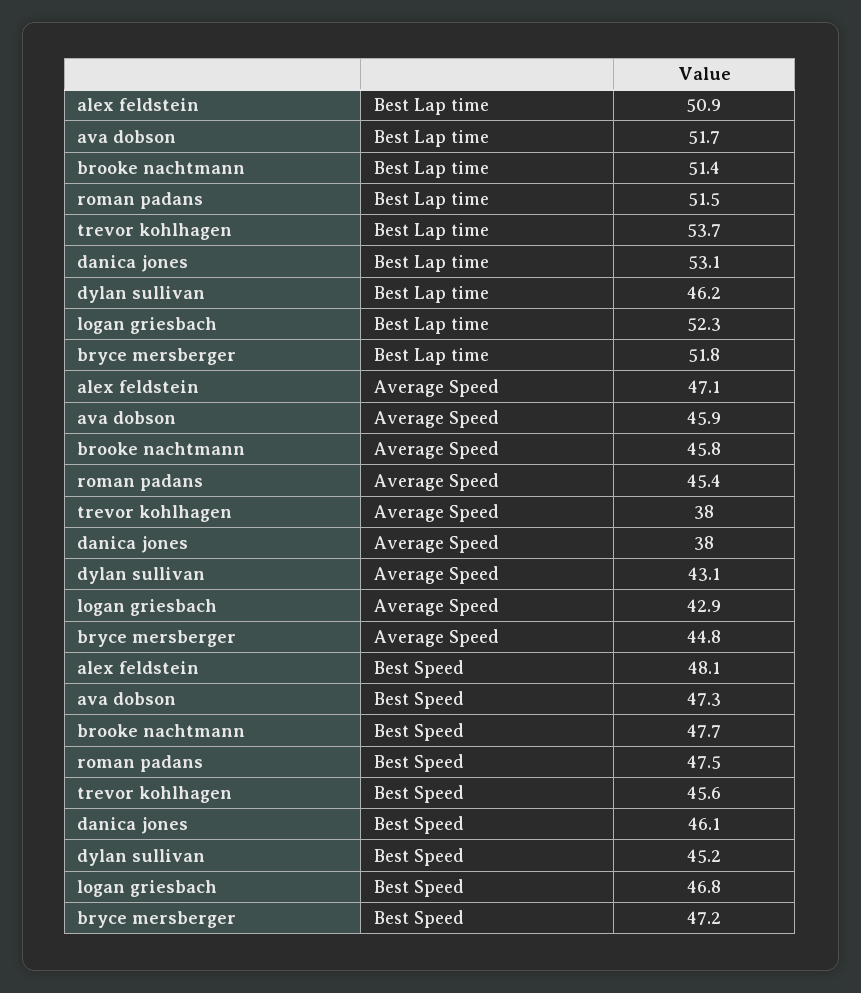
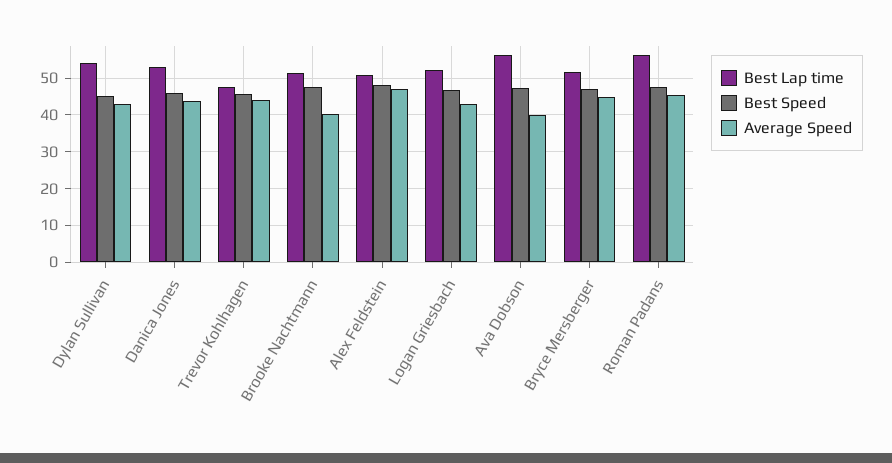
Best Lap time, ava dobson: 51.7 -> 56
Best Lap time, roman padans: 51.5 -> 56
Best Lap time, trevor kohlhagen: 53.7 -> 48
Best Lap time, dylan sullivan: 46.2 -> 54
Average Speed, ava dobson: 45.9 -> 40
Average Speed, brooke nachtmann: 45.8 -> 40
Average Speed, trevor kohlhagen: 38 -> 44
Average Speed, danica jones: 38 -> 44

